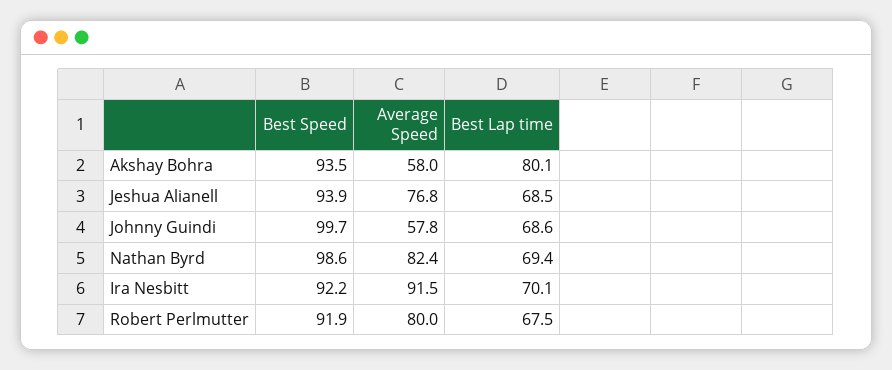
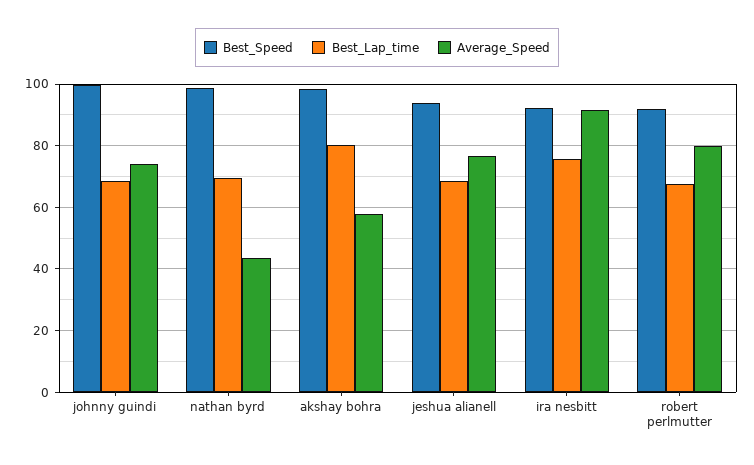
Best Speed, Akshay Bohra: 93.5 -> 98
Average Speed, Johnny Guindi: 57.8 -> 74
Average Speed, Nathan Byrd: 82.4 -> 44
Best Lap time, Ira Nesbitt: 70.1 -> 76

